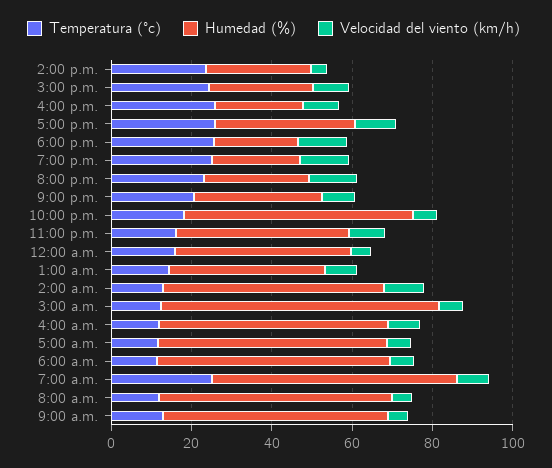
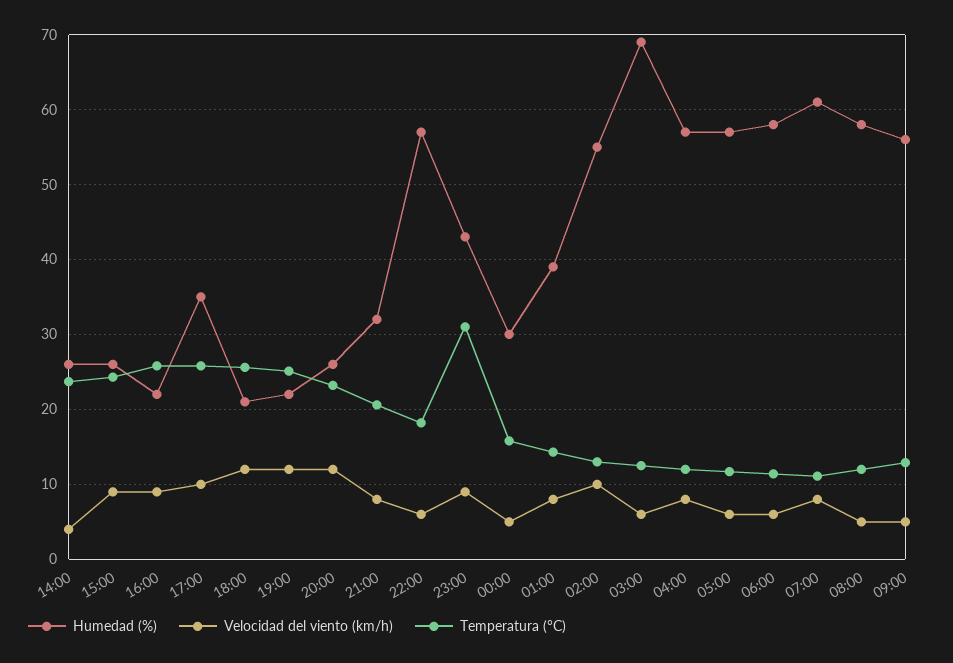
Temperatura (°c), 11:00 p.m.: 15 -> 31
Humedad (%), 12:00 a.m.: 45 -> 30
Temperatura (°c), 7:00 a.m.: 25 -> 11

